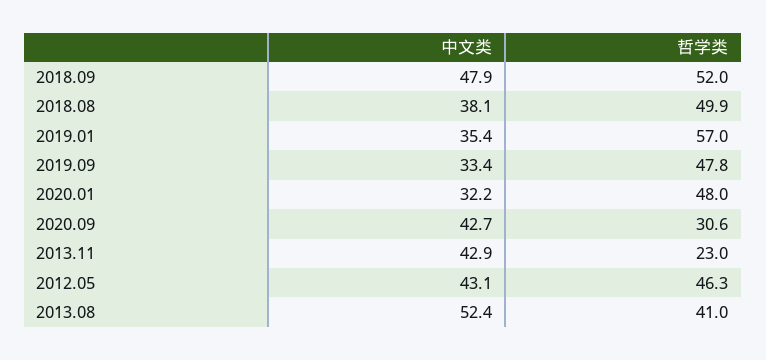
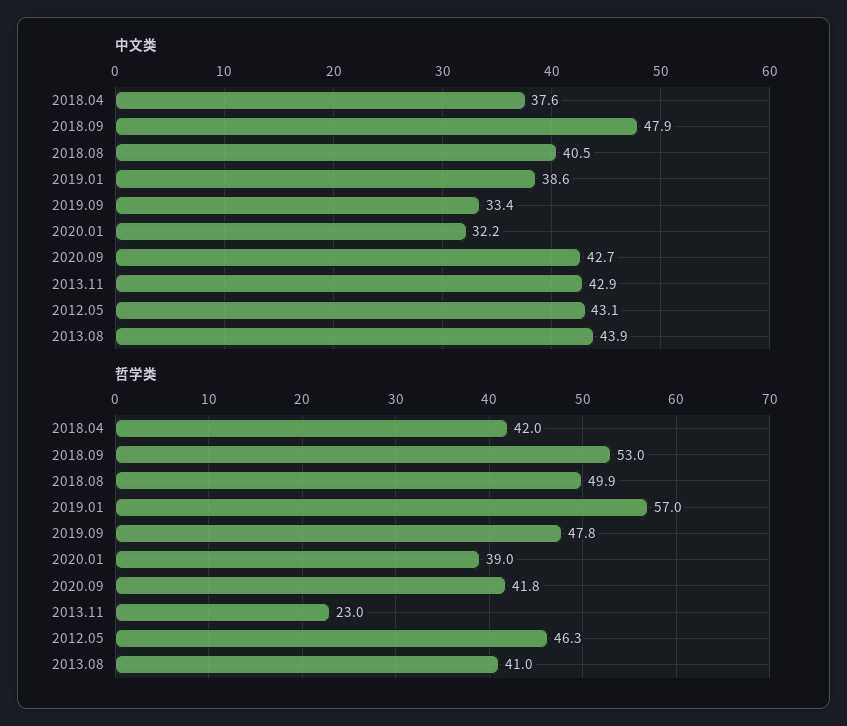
哲学类, 2018.09: 52 -> 53
中文类, 2018.08: 38.1 -> 40.5
中文类, 2019.01: 35.4 -> 38.6
哲学类, 2020.01: 48 -> 39
哲学类, 2020.09: 30.6 -> 41.8
中文类, 2013.08: 52.4 -> 43.9
中文类, 2018.04: none -> 37.6
哲学类, 2018.04: none -> 42

